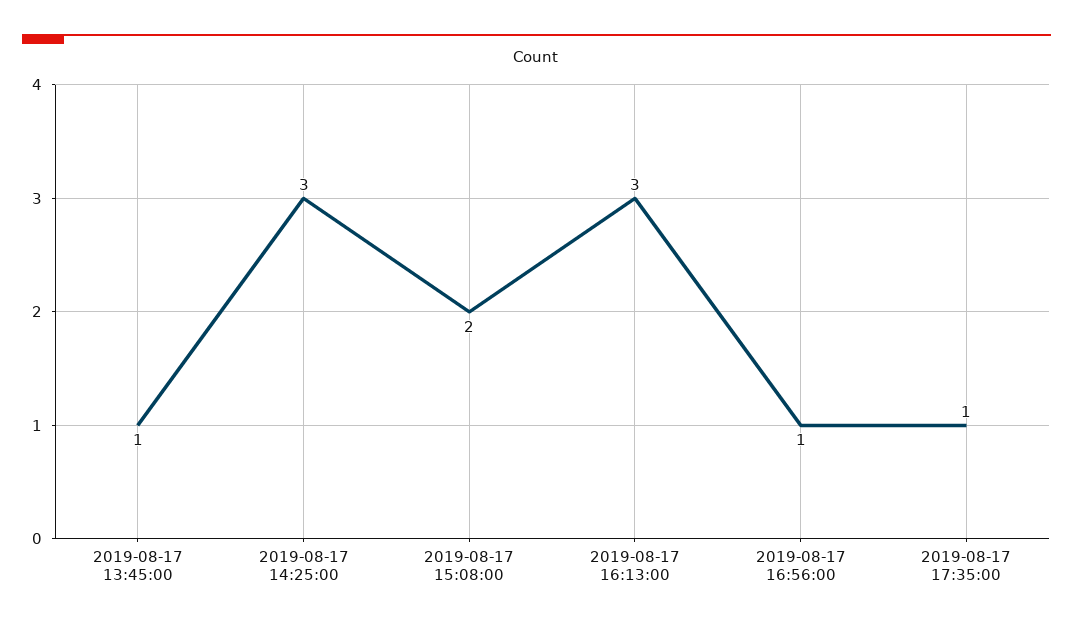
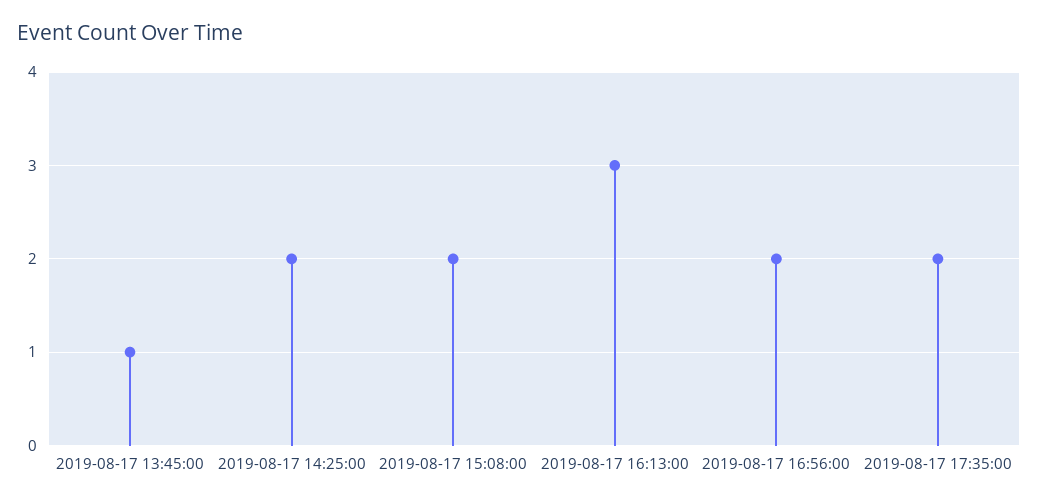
2019-08-17 14:25:00: 3 -> 2
2019-08-17 16:56:00: 1 -> 2
2019-08-17 17:35:00: 1 -> 2

